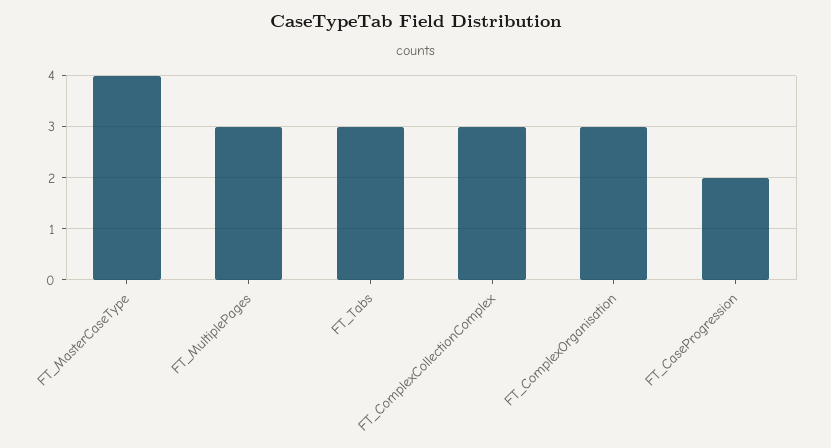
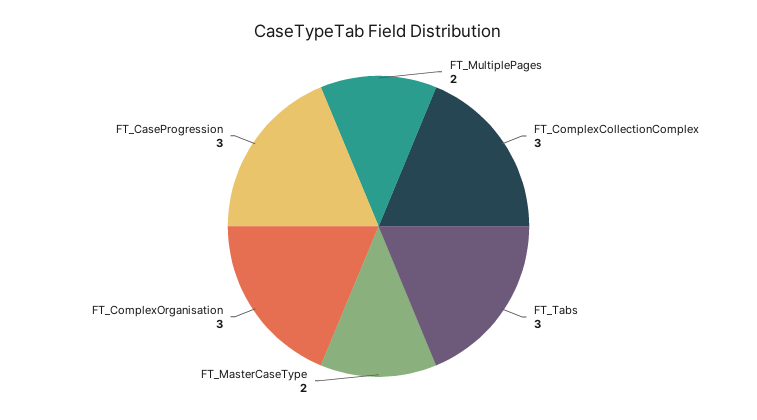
FT_MasterCaseType: 4 -> 2
FT_MultiplePages: 3 -> 2
FT_CaseProgression: 2 -> 3

